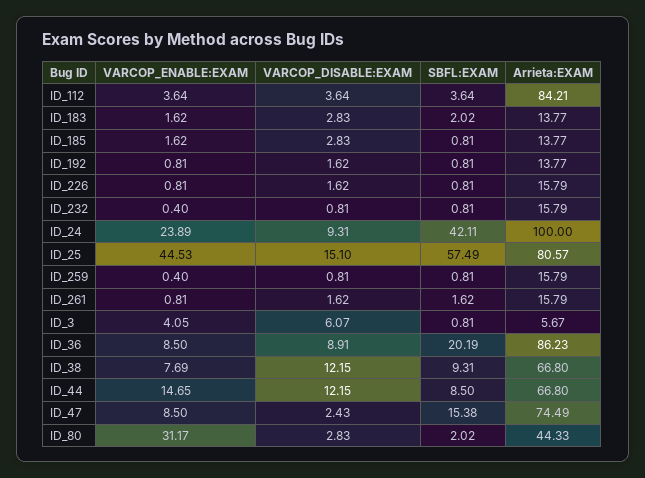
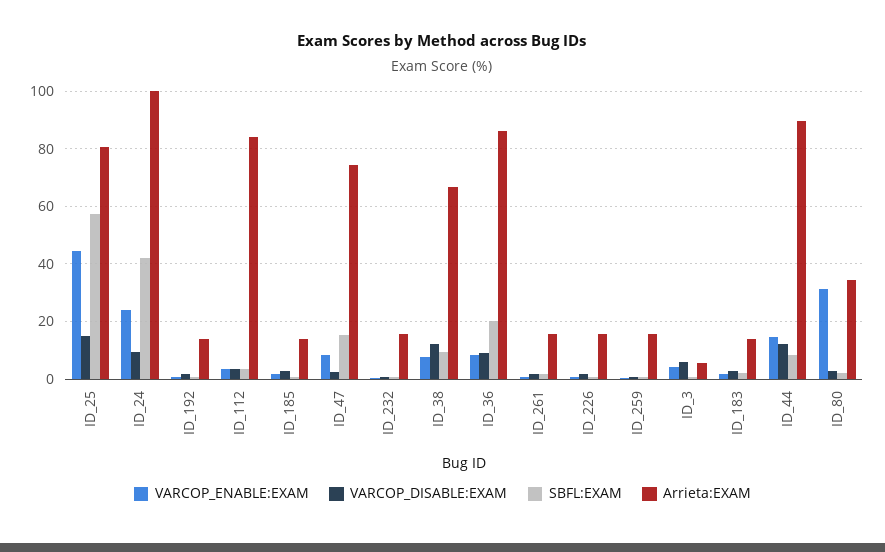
Arrieta:EXAM, ID_44: 66.8 -> 90
Arrieta:EXAM, ID_80: 44.33 -> 35

